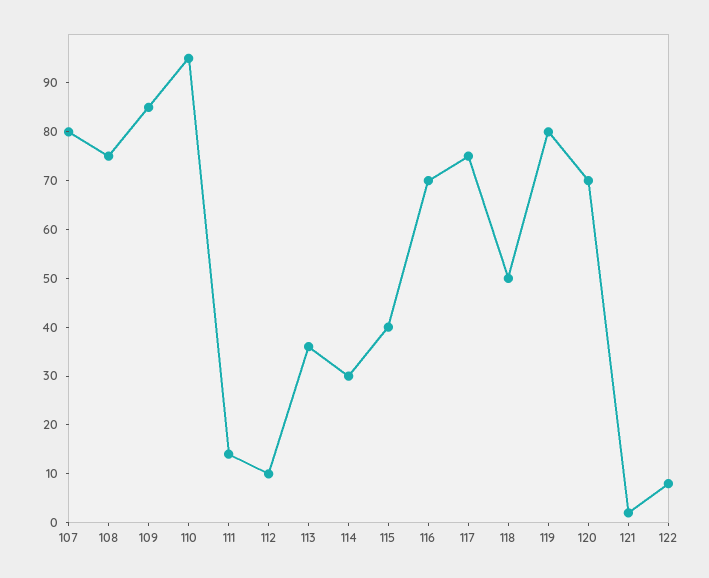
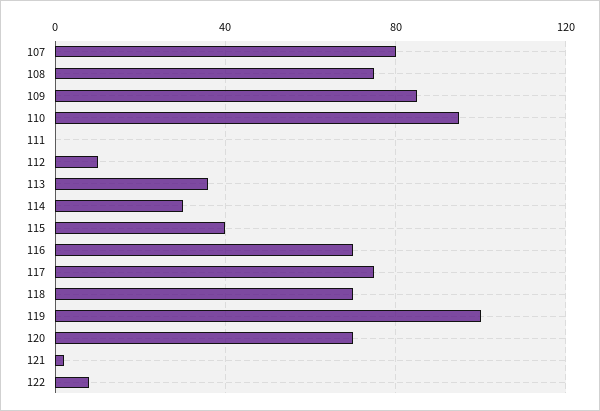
111: 15 -> 0
118: 50 -> 70
119: 80 -> 100

